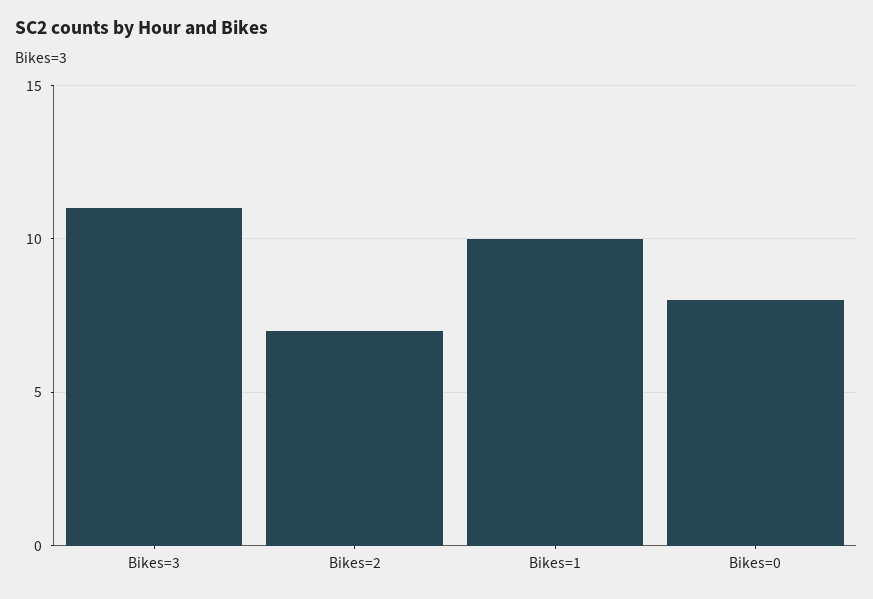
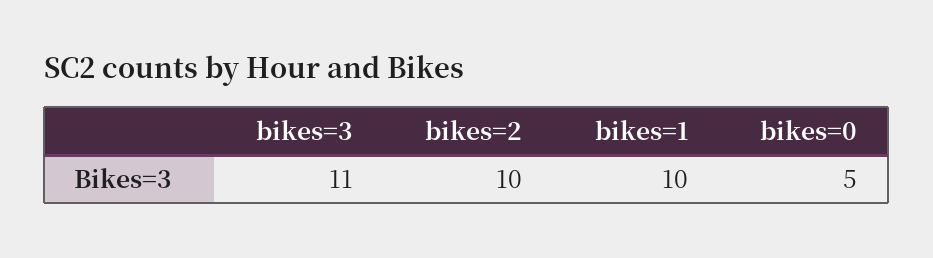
Bikes=2: 7 -> 10
Bikes=0: 8 -> 5

